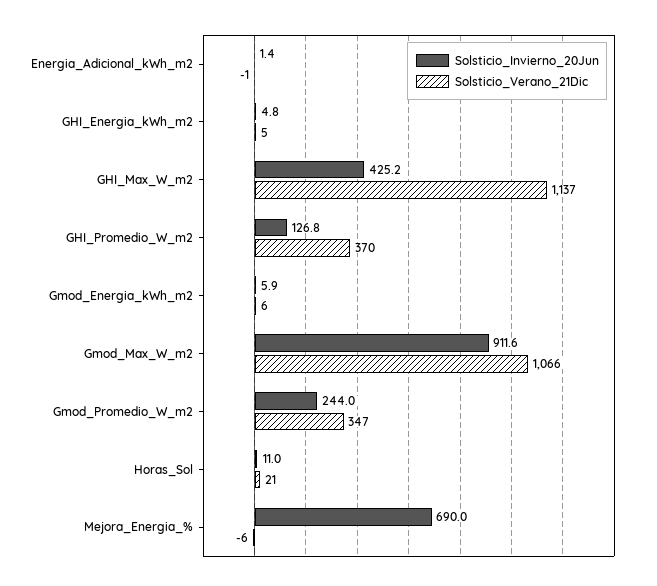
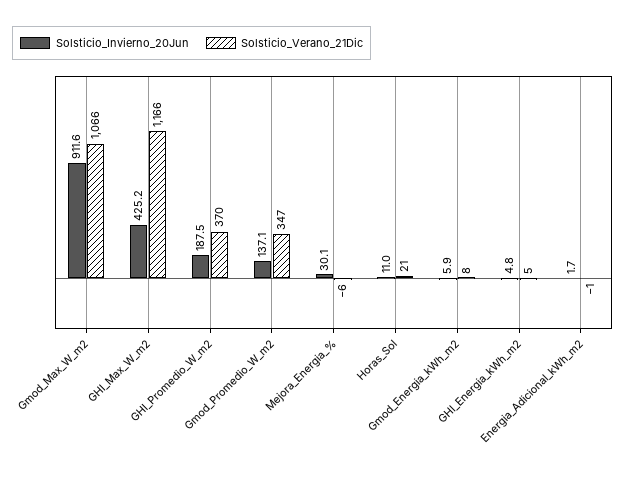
Solsticio_Invierno_20Jun, Energia_Adicional_kWh_m2: 1.4 -> 1.7
Solsticio_Verano_21Dic, GHI_Max_W_m2: 1137 -> 1166
Solsticio_Invierno_20Jun, GHI_Promedio_W_m2: 126.8 -> 187.5
Solsticio_Verano_21Dic, Gmod_Energia_kWh_m2: 6 -> 8
Solsticio_Invierno_20Jun, Gmod_Promedio_W_m2: 244 -> 137.1
Solsticio_Invierno_20Jun, Mejora_Energia_%: 690 -> 30.1

